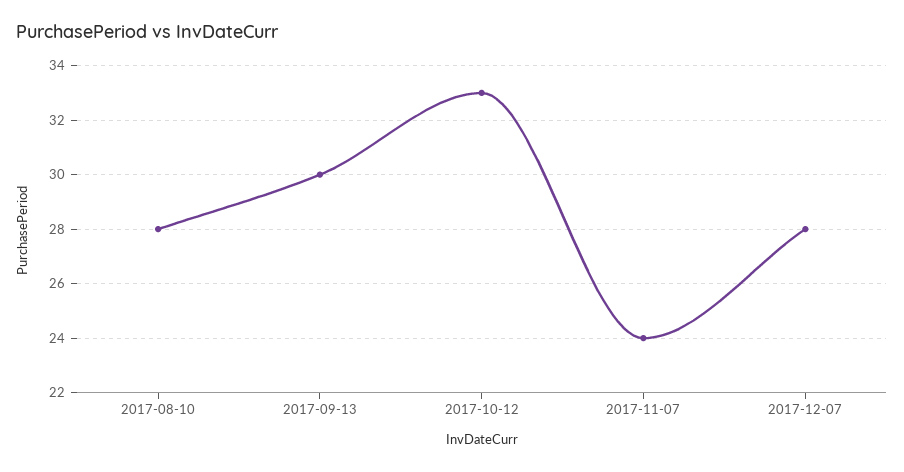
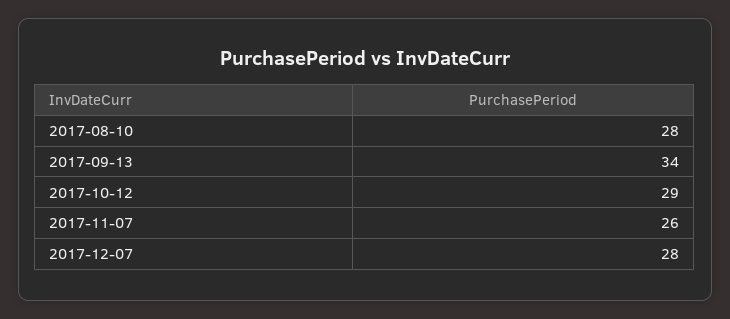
2017-09-13: 30 -> 34
2017-10-12: 33 -> 29
2017-11-07: 24 -> 26

